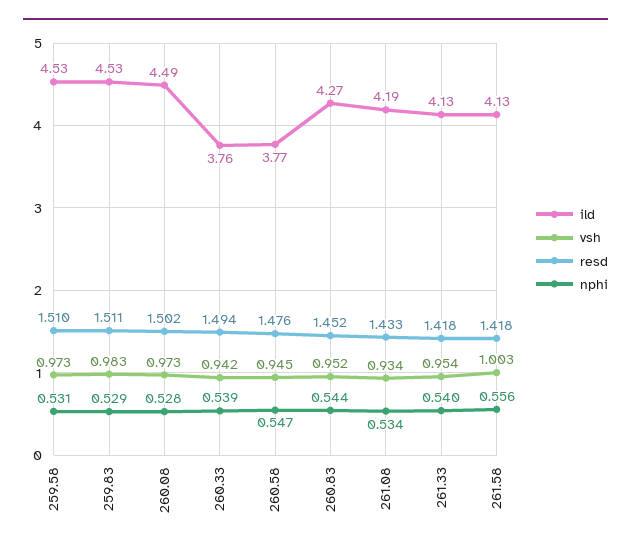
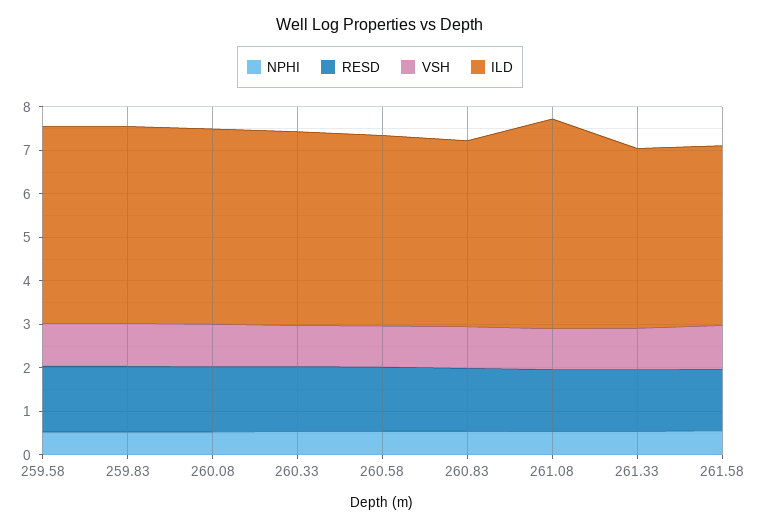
ild, 260.33: 3.76 -> 4.4
ild, 260.58: 3.77 -> 4.4
ild, 261.08: 4.19 -> 4.8

